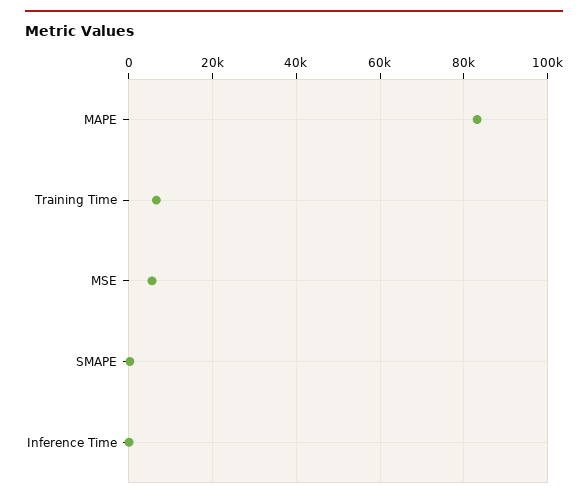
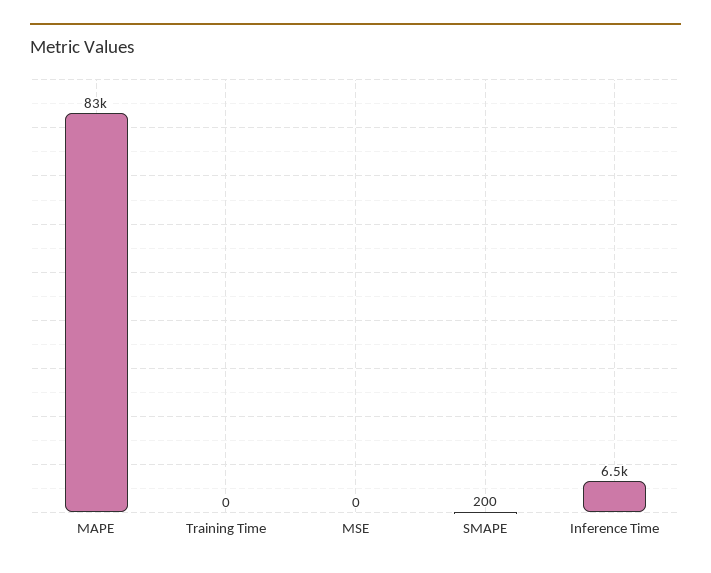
Training Time: 6000 -> 0
MSE: 6000 -> 0
Inference Time: 0 -> 6500

